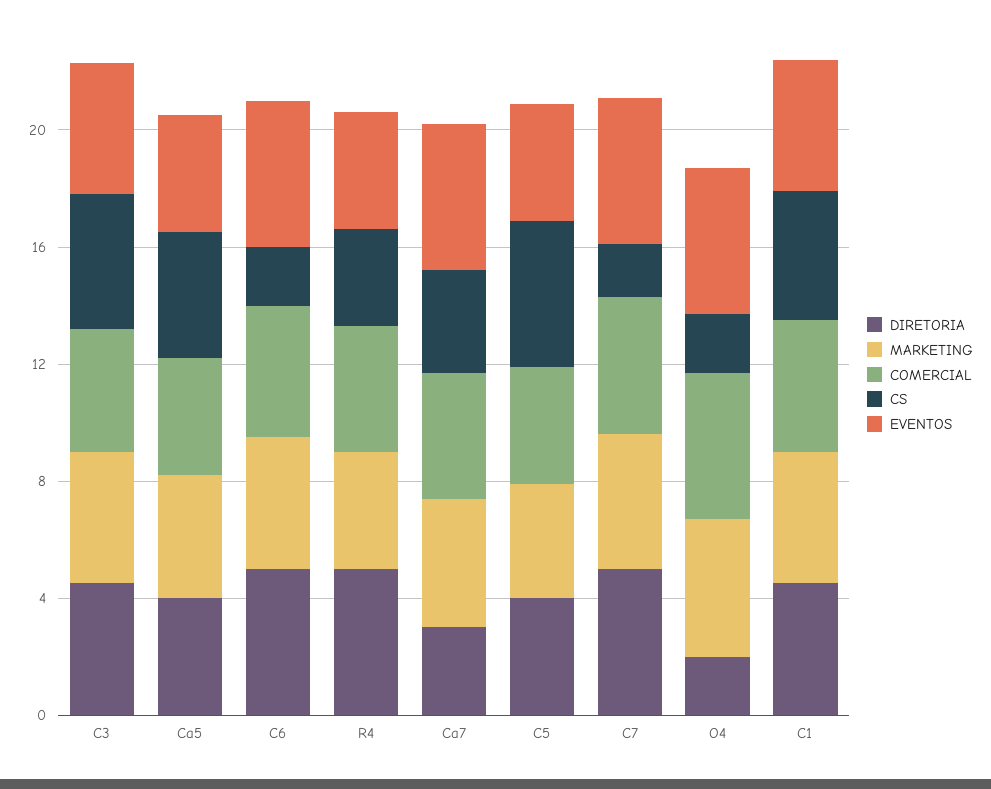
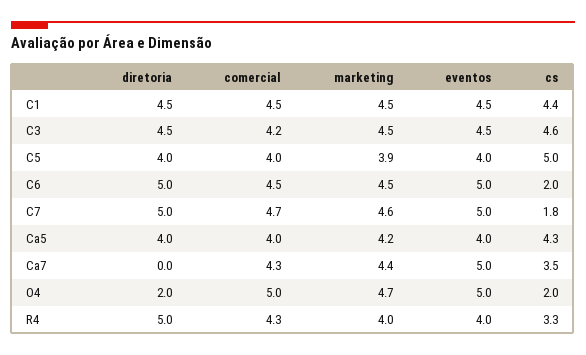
DIRETORIA, Ca7: 3 -> 0

